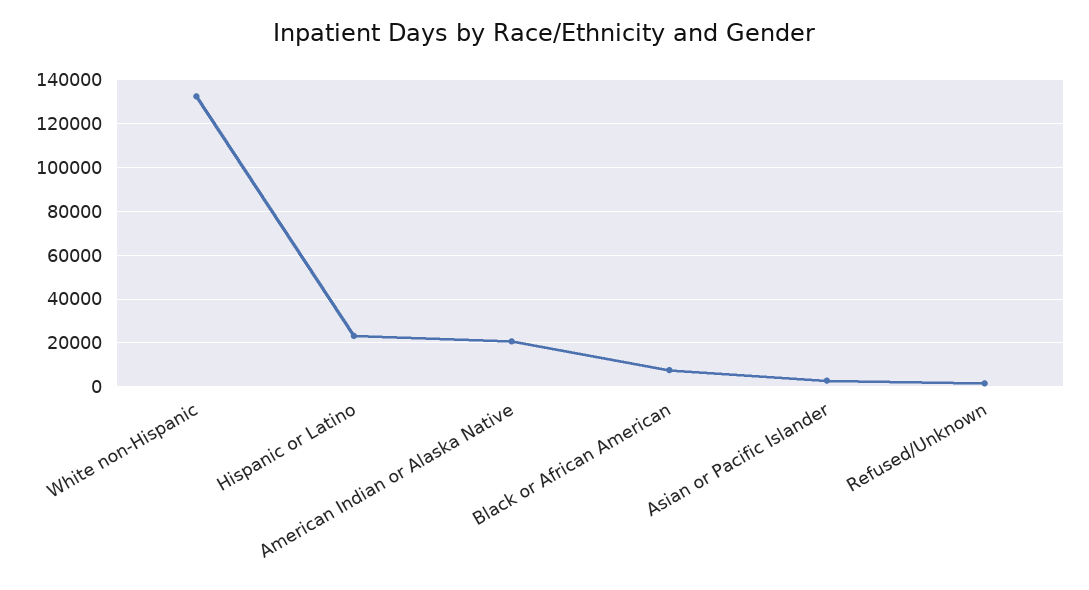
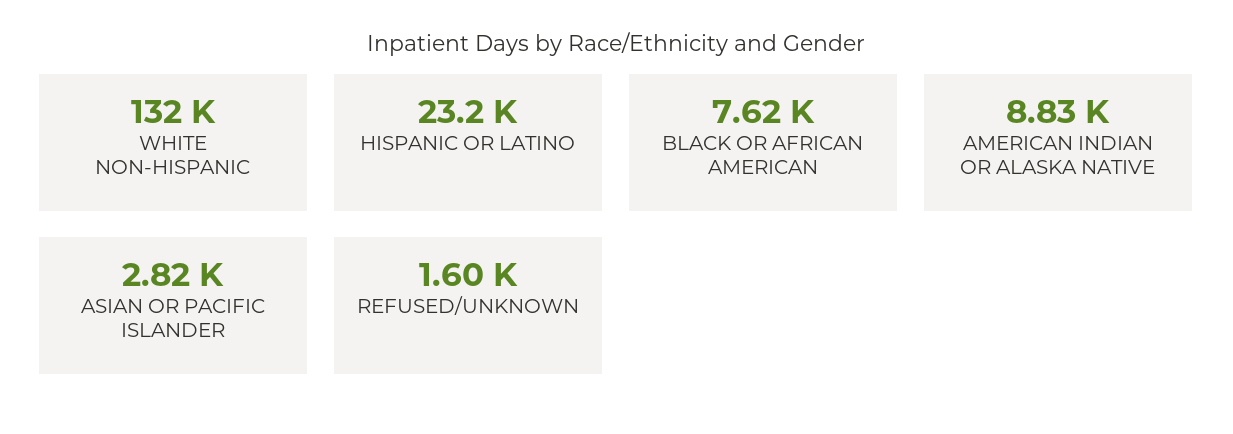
American Indian or Alaska Native: 20000 -> 8830

